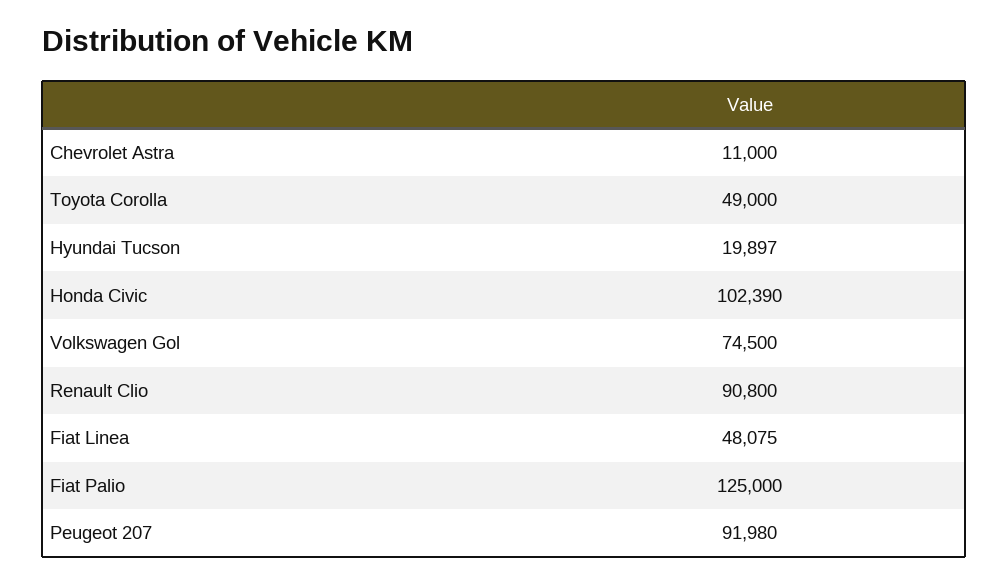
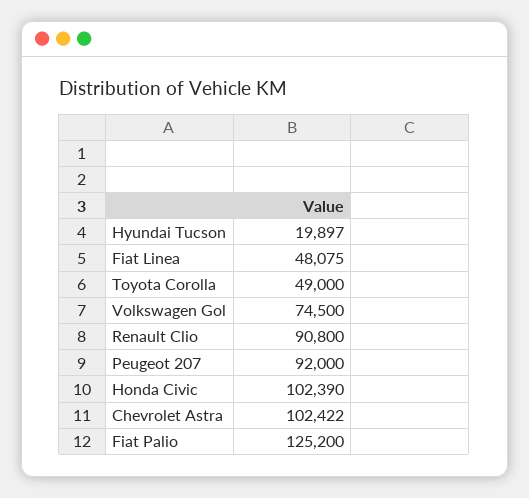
Chevrolet Astra: 11000 -> 102422
Fiat Palio: 125000 -> 125200
Peugeot 207: 91980 -> 92000

